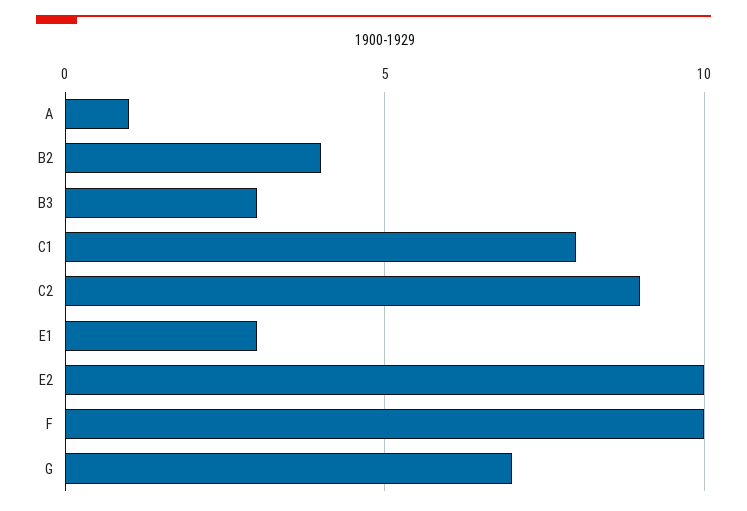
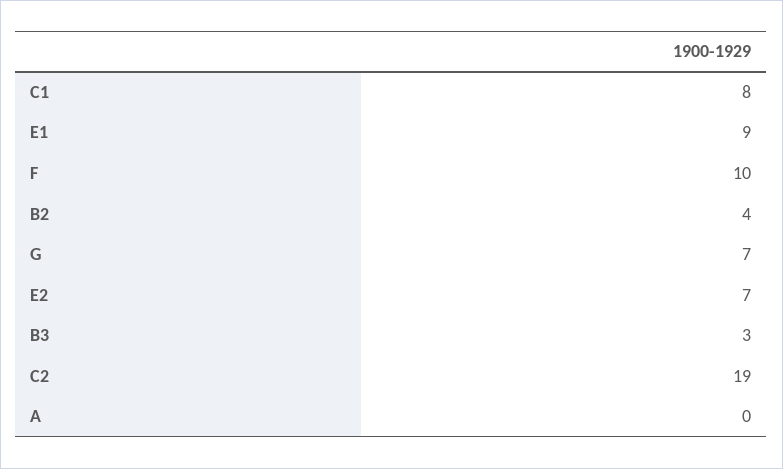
A: 1 -> 0
C2: 9 -> 19
E1: 3 -> 9
E2: 10 -> 7

